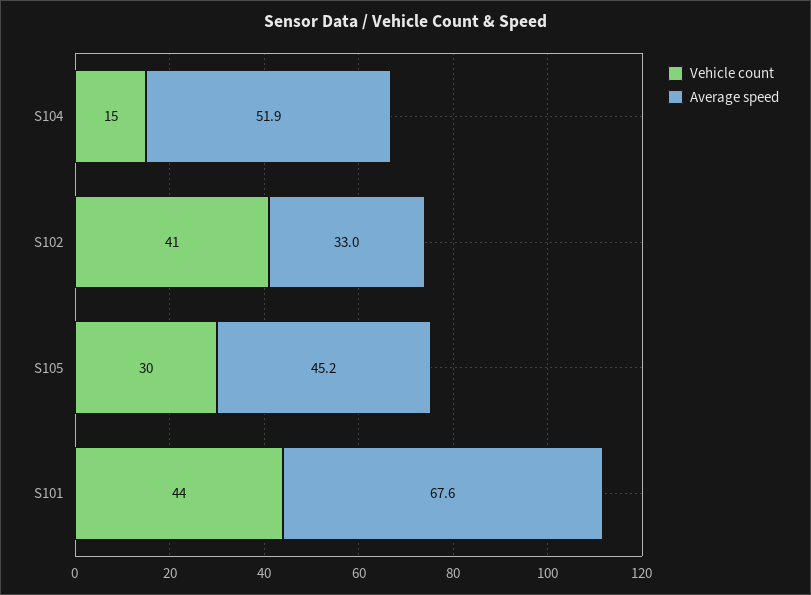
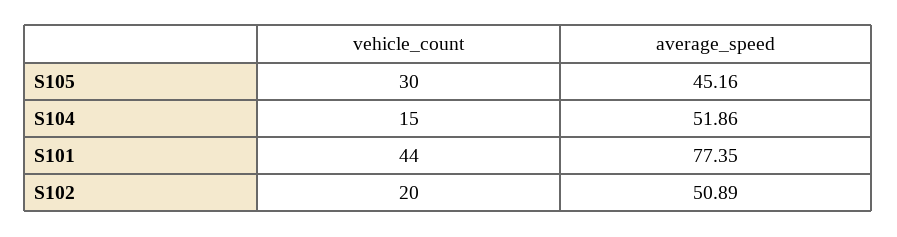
Vehicle count, S102: 41 -> 20
Average speed, S102: 33 -> 50.89
Average speed, S101: 67.6 -> 77.35

